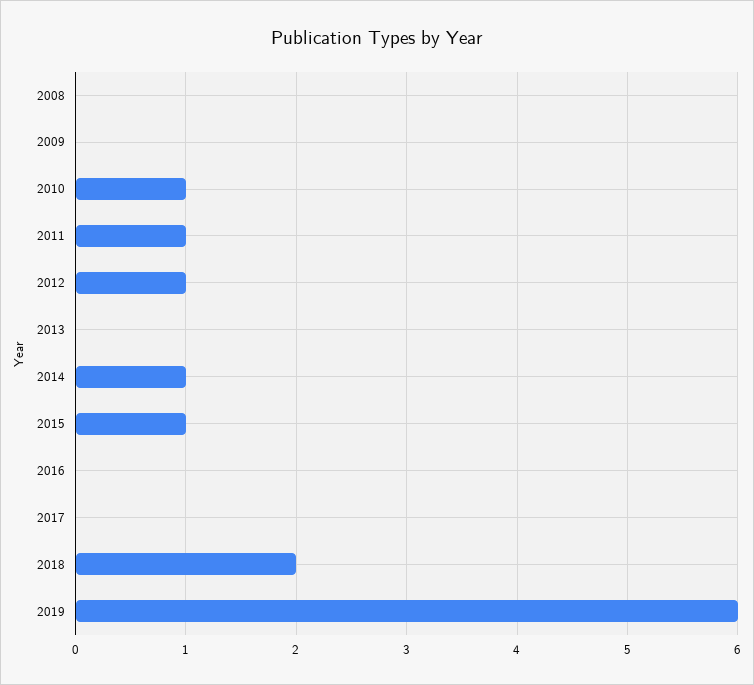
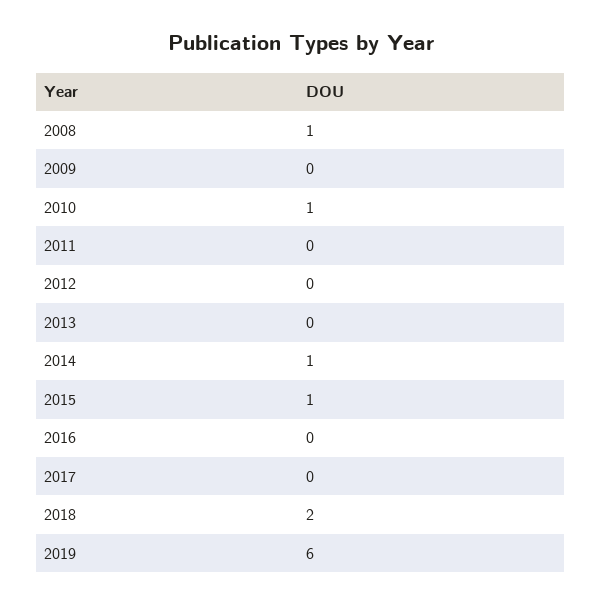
2008: 0 -> 1
2011: 1 -> 0
2012: 1 -> 0

